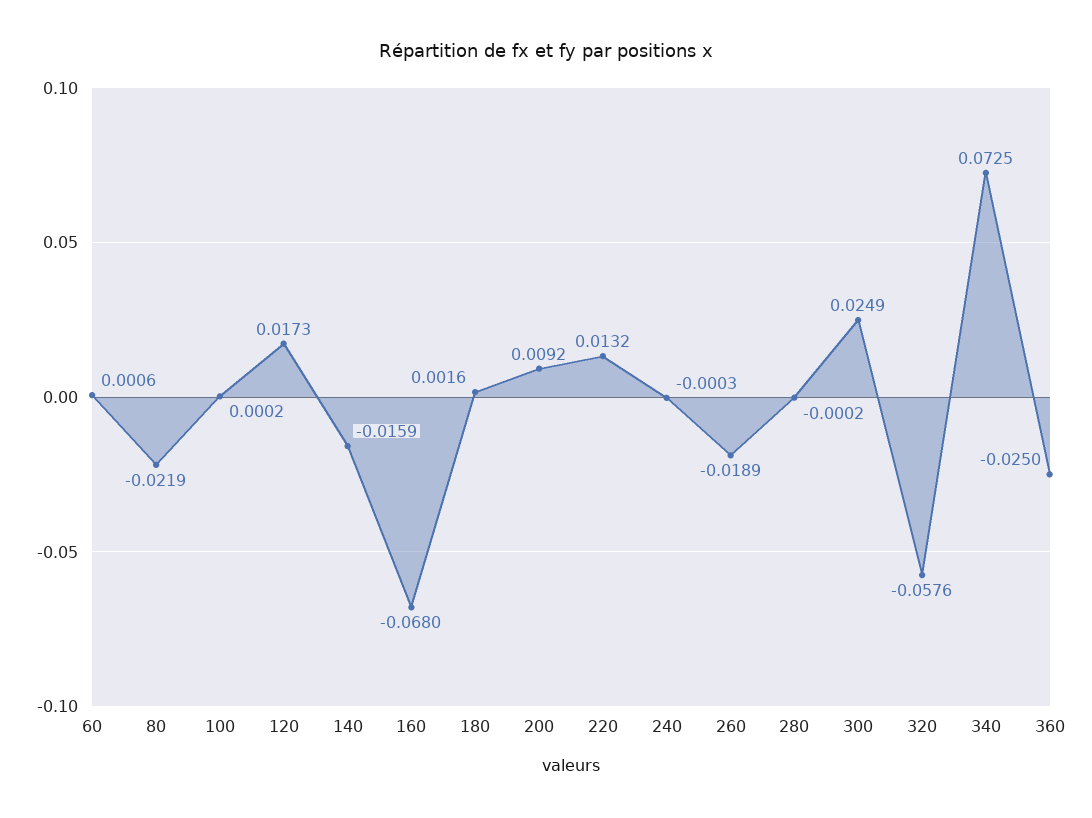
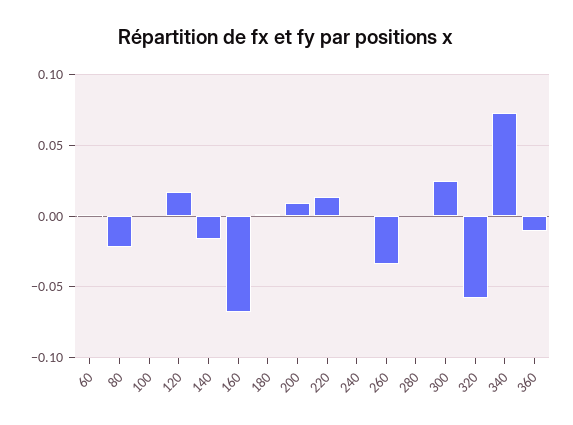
260: -0.0189 -> -0.035
360: -0.025 -> -0.01

